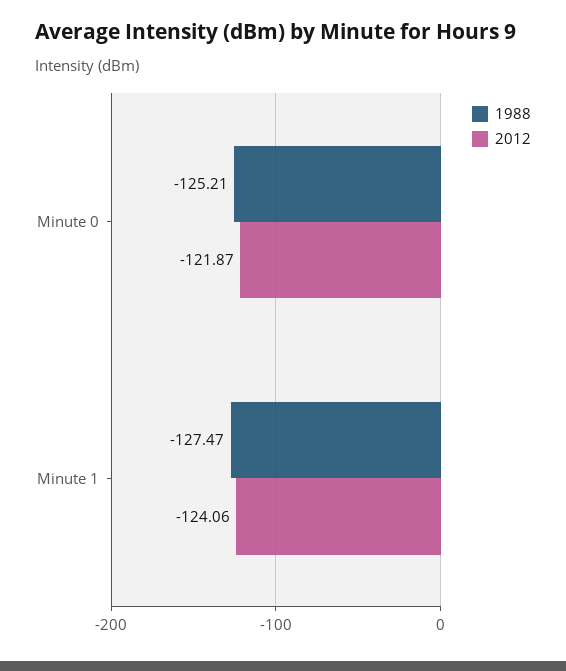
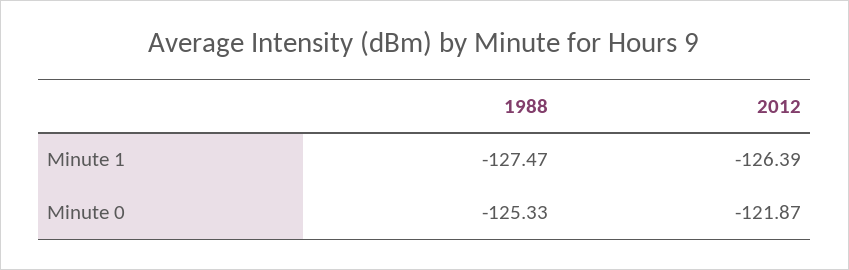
1988, Minute 0: -125.21 -> -125.33
2012, Minute 1: -124.06 -> -126.39

